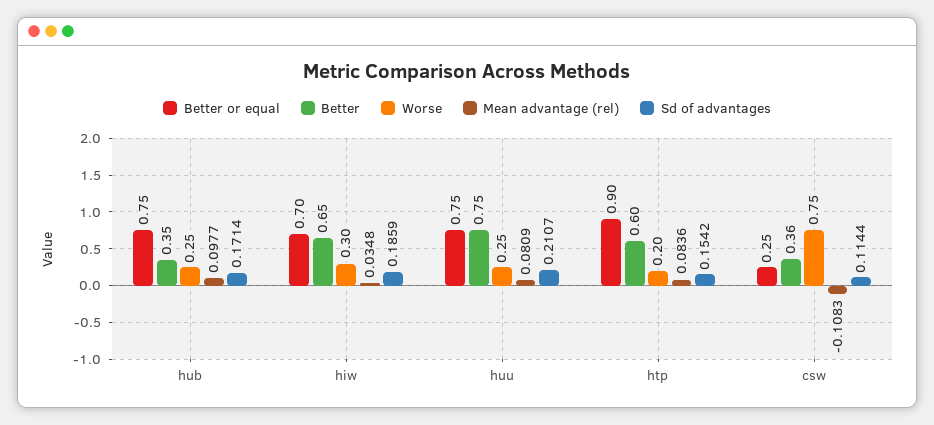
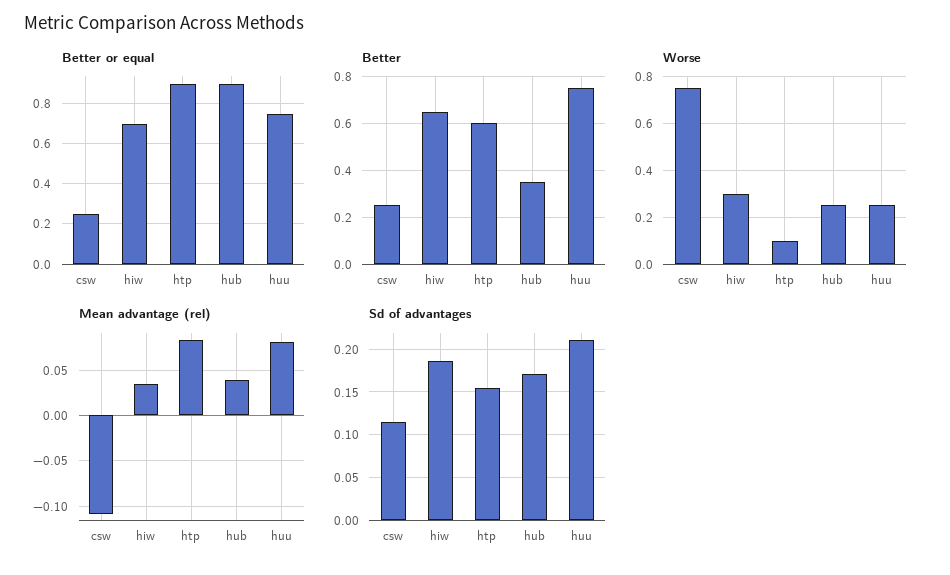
Better or equal, hub: 0.75 -> 0.9
Mean advantage (rel), hub: 0.0977 -> 0.04
Worse, htp: 0.2 -> 0.1
Better, csw: 0.36 -> 0.25

